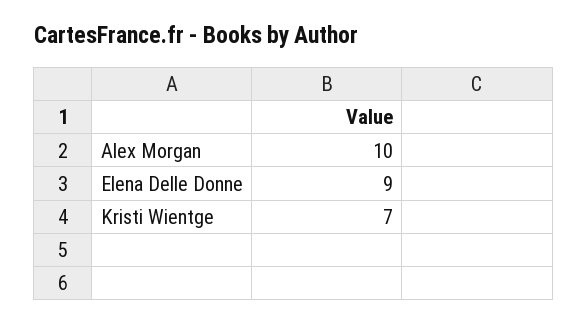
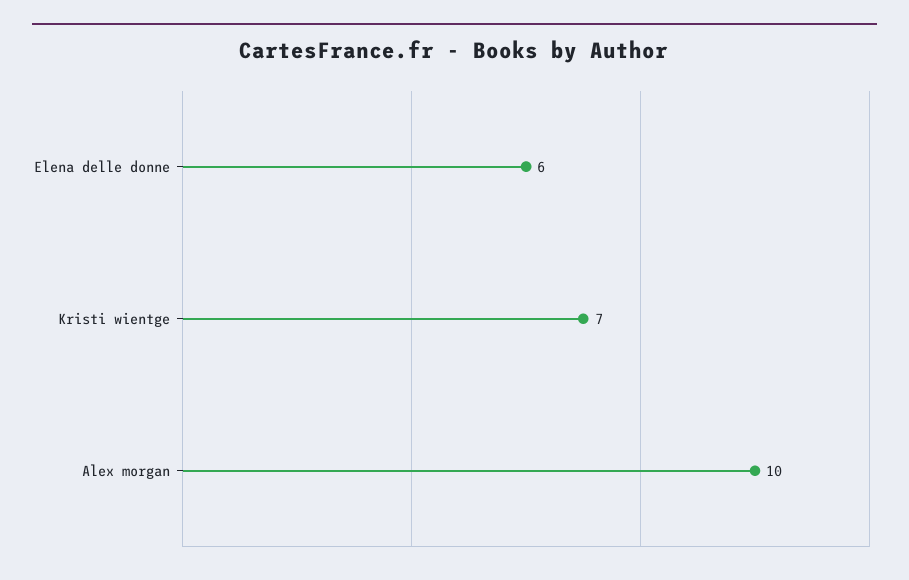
Elena Delle Donne: 9 -> 6

